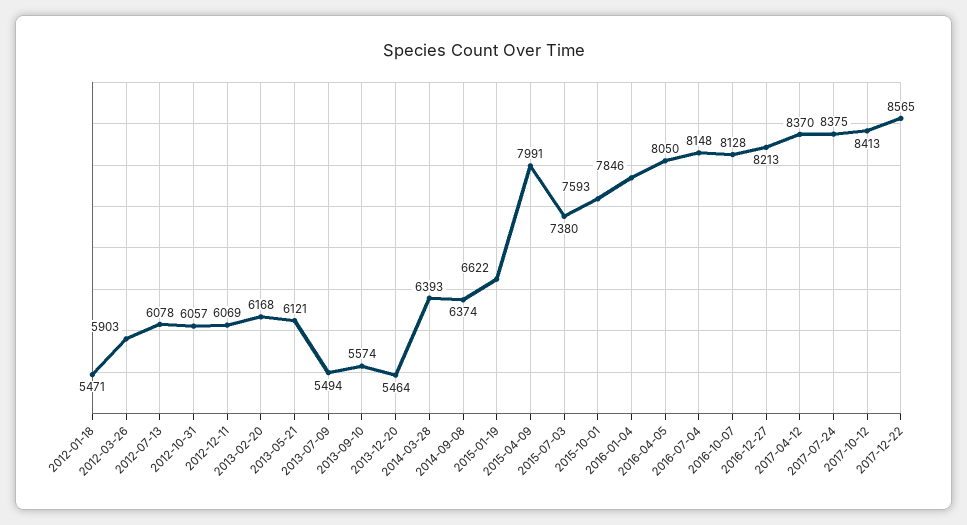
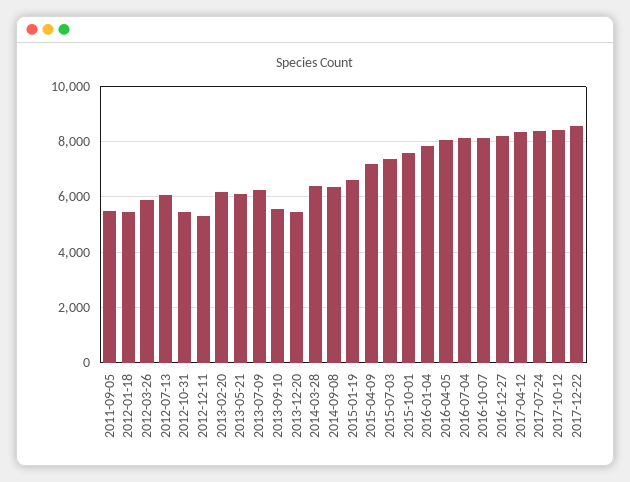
2012-10-31: 6057 -> 5500
2012-12-11: 6069 -> 5250
2013-07-09: 5494 -> 6250
2015-04-09: 7991 -> 7250
2011-09-05: none -> 5500

